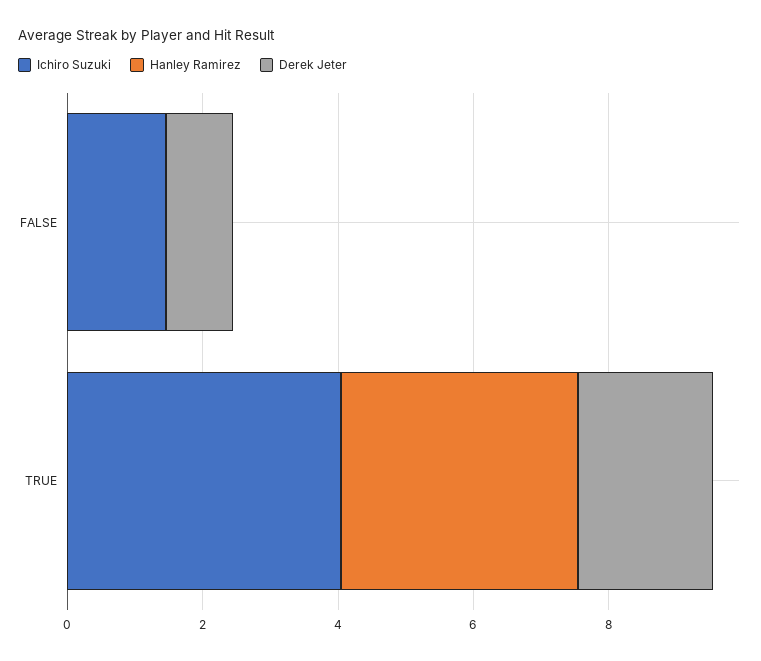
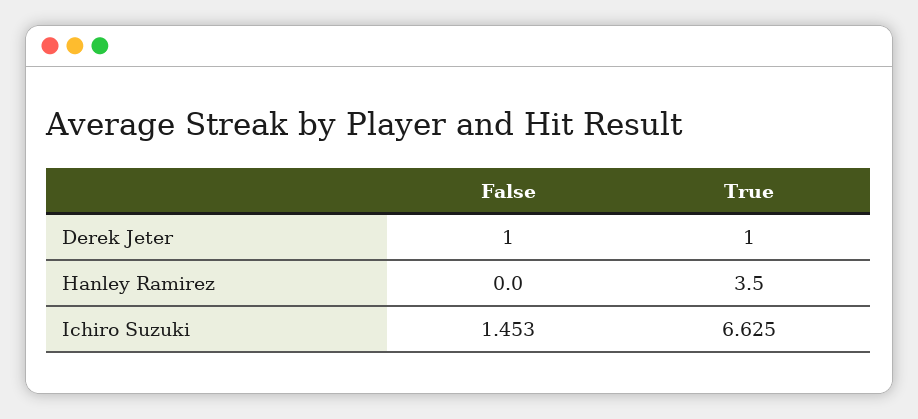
Ichiro Suzuki, TRUE: 4 -> 6.625
Derek Jeter, TRUE: 2 -> 1

